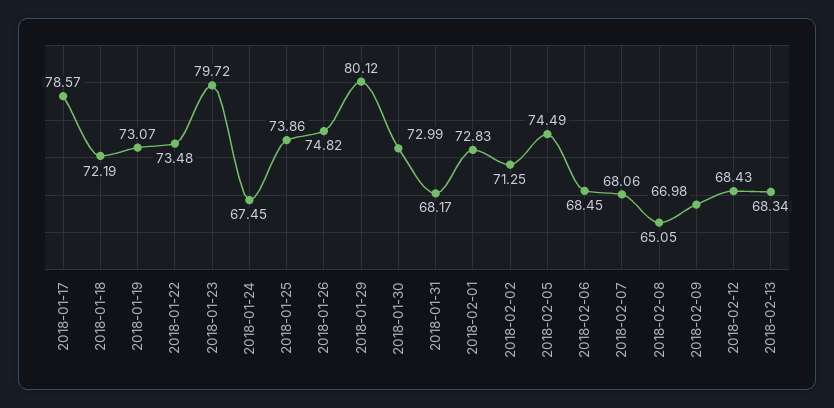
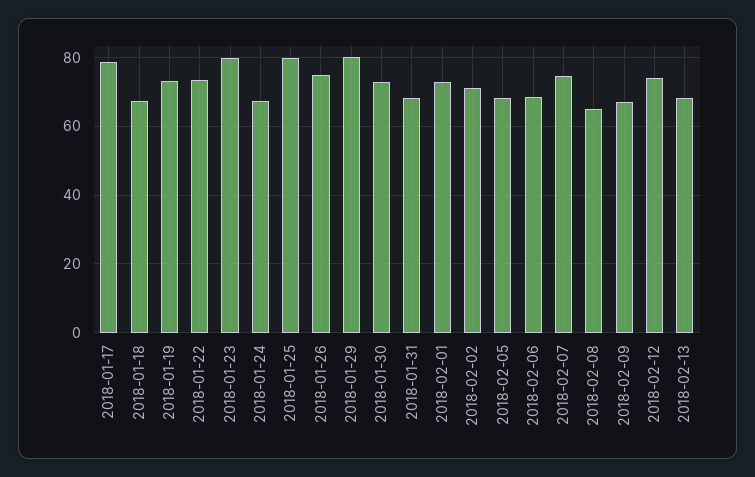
2018-01-18: 72.19 -> 68
2018-01-25: 73.86 -> 80
2018-02-05: 74.49 -> 68
2018-02-07: 68.06 -> 74
2018-02-12: 68.43 -> 74

